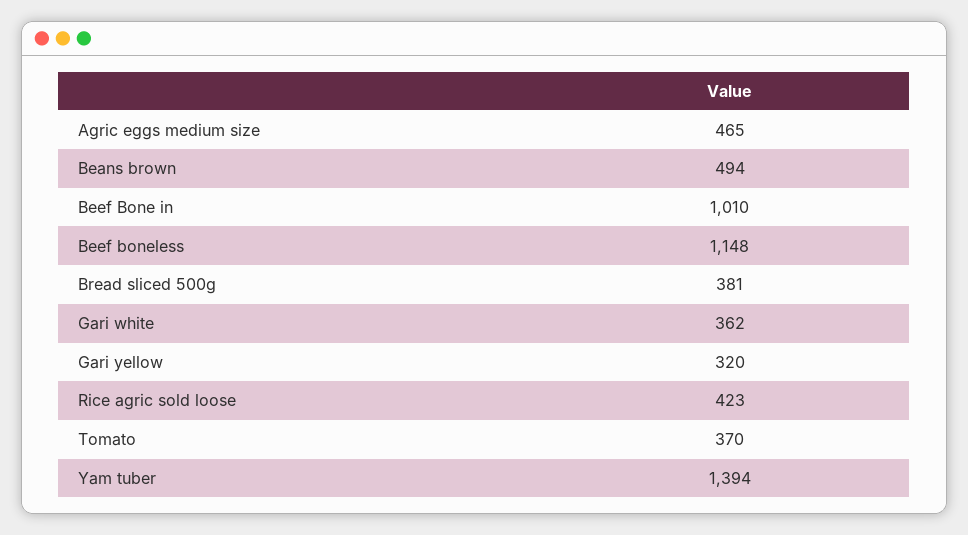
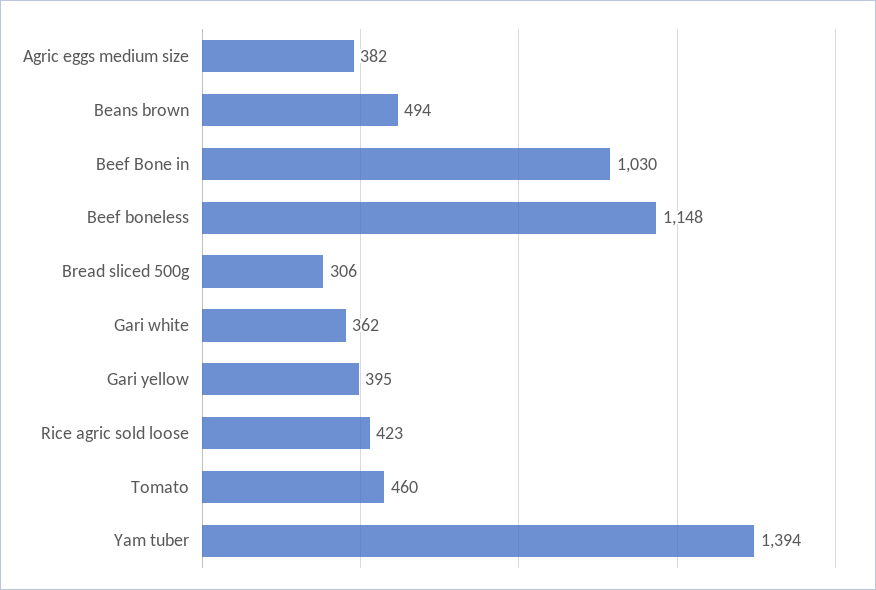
Agric eggs medium size: 465 -> 382
Beef Bone in: 1010 -> 1030
Bread sliced 500g: 381 -> 306
Gari yellow: 320 -> 395
Tomato: 370 -> 460

